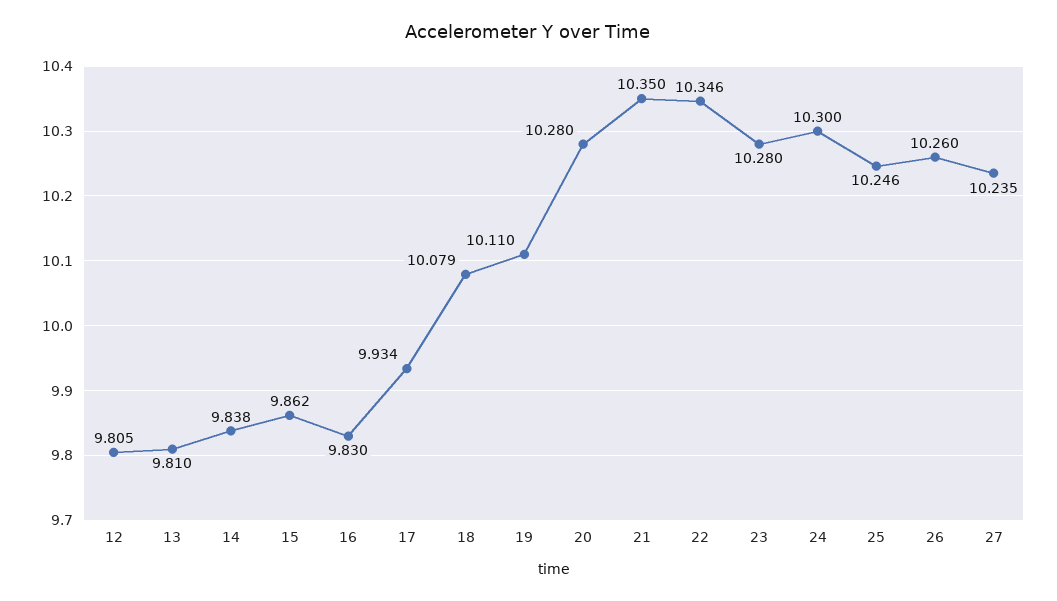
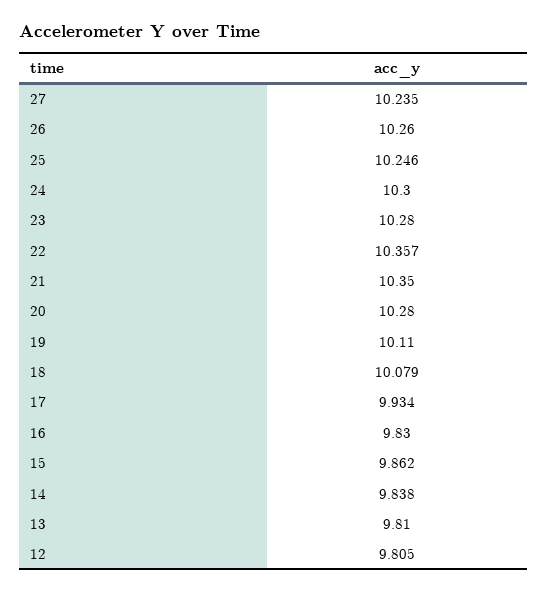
22: 10.346 -> 10.357

